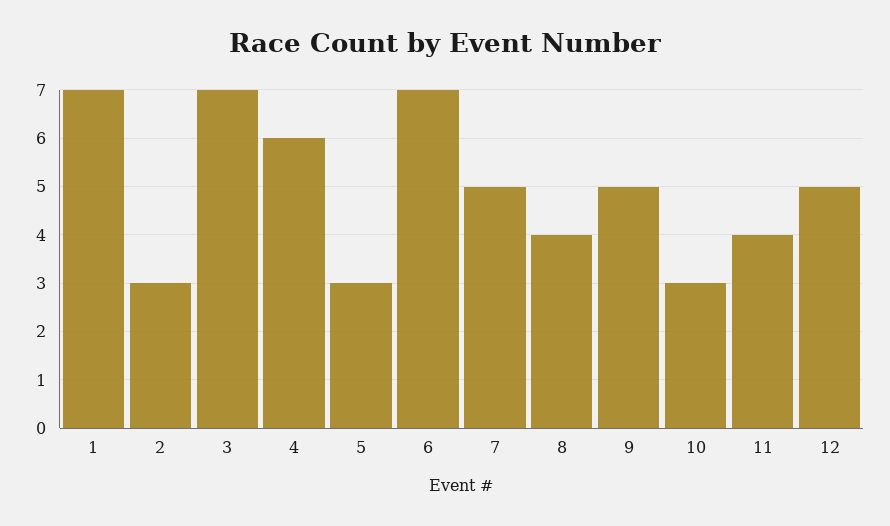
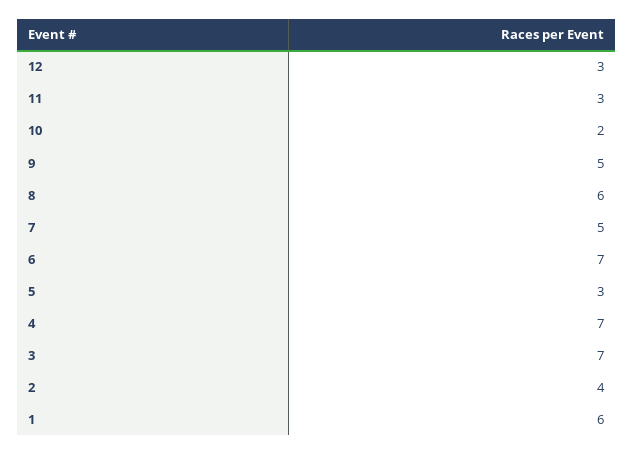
1: 7 -> 6
2: 3 -> 4
4: 6 -> 7
8: 4 -> 6
10: 3 -> 2
11: 4 -> 3
12: 5 -> 3

